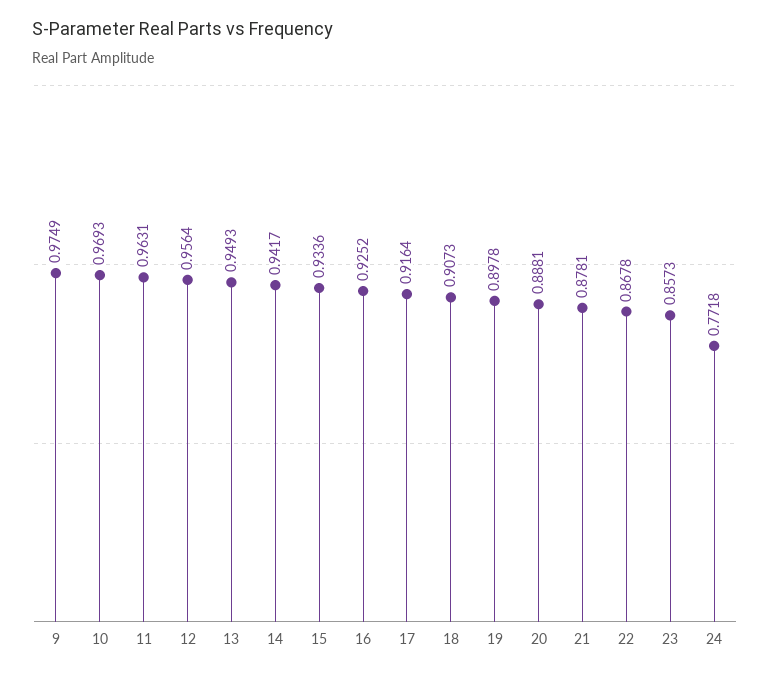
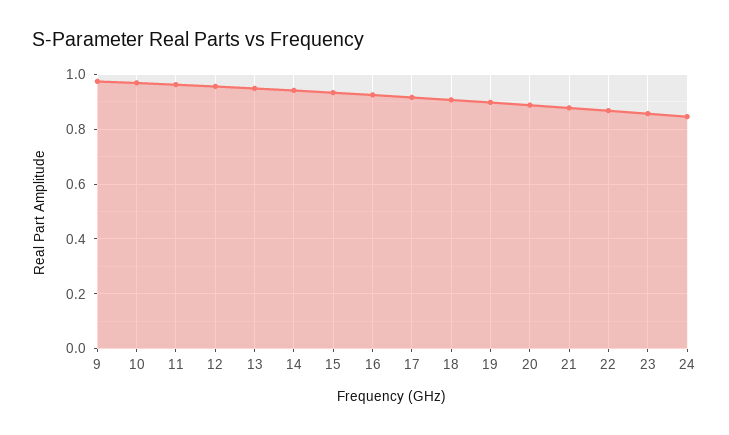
24: 0.7718 -> 0.85

